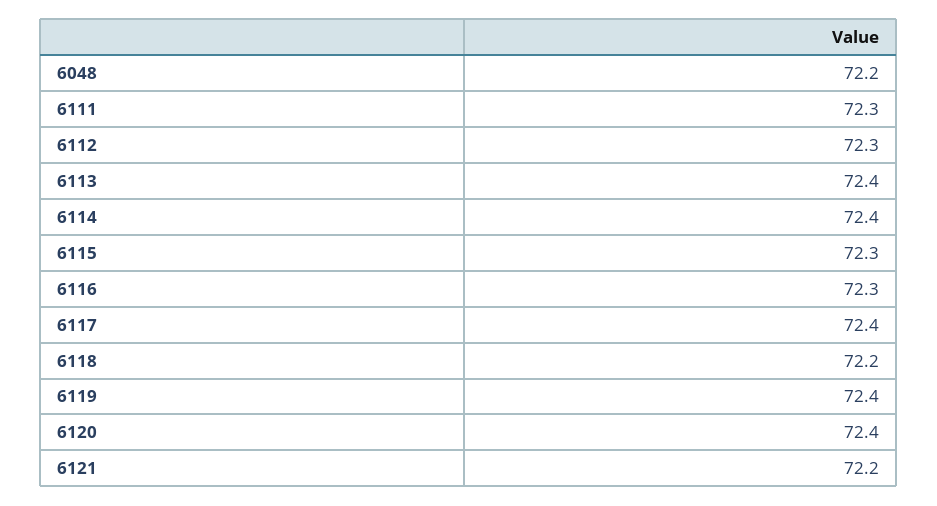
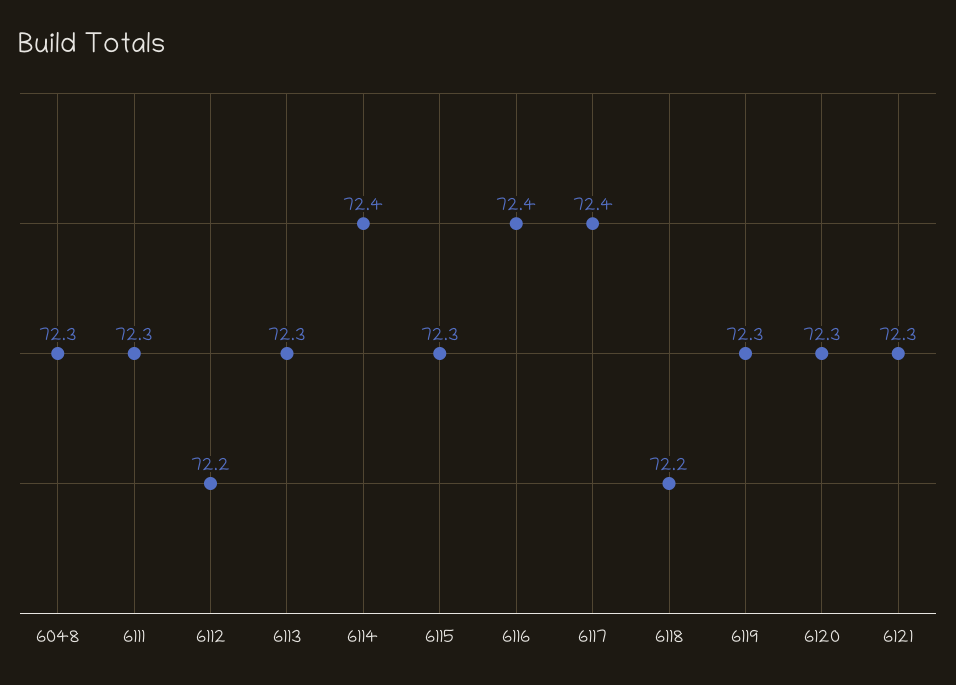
6048: 72.2 -> 72.3
6112: 72.3 -> 72.2
6113: 72.4 -> 72.3
6116: 72.3 -> 72.4
6119: 72.4 -> 72.3
6120: 72.4 -> 72.3
6121: 72.2 -> 72.3

